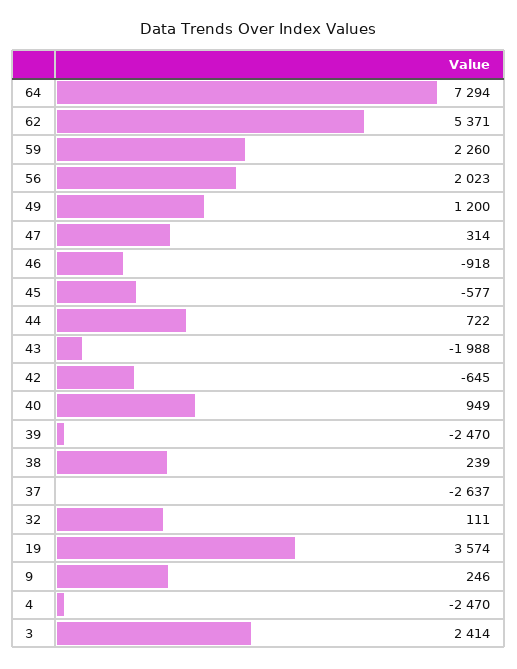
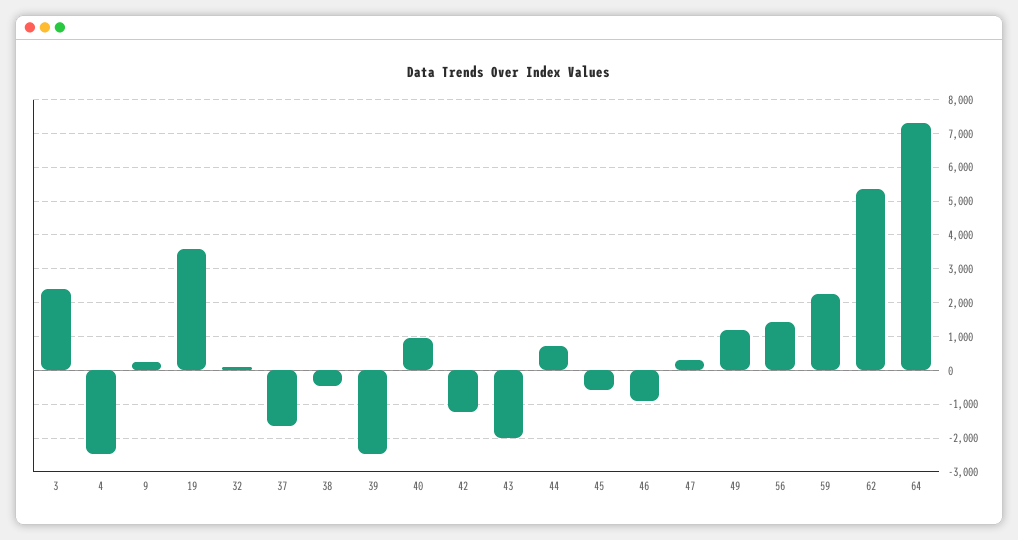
56: 2023 -> 1400
42: -645 -> -1200
38: 239 -> -400
37: -2637 -> -1600

